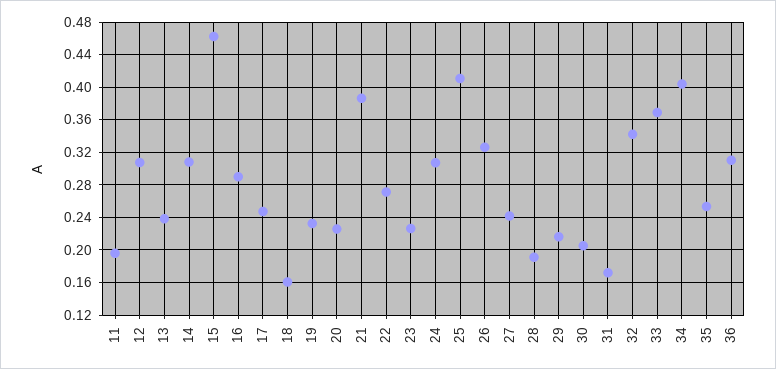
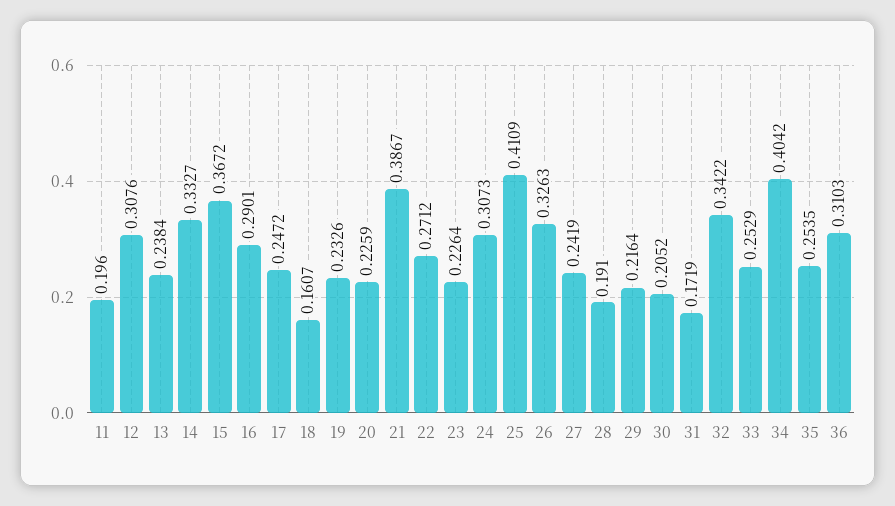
14: 0.31 -> 0.3327
15: 0.46 -> 0.3672
33: 0.37 -> 0.2529

